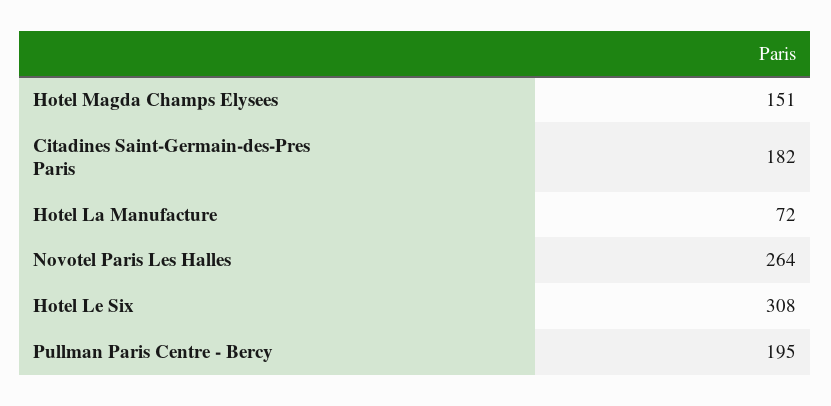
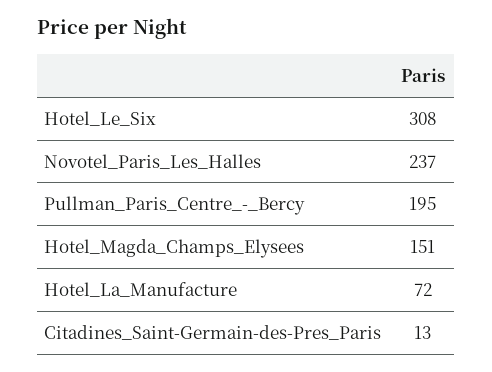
Citadines Saint-Germain-des-Pres Paris: 182 -> 13
Novotel Paris Les Halles: 264 -> 237

